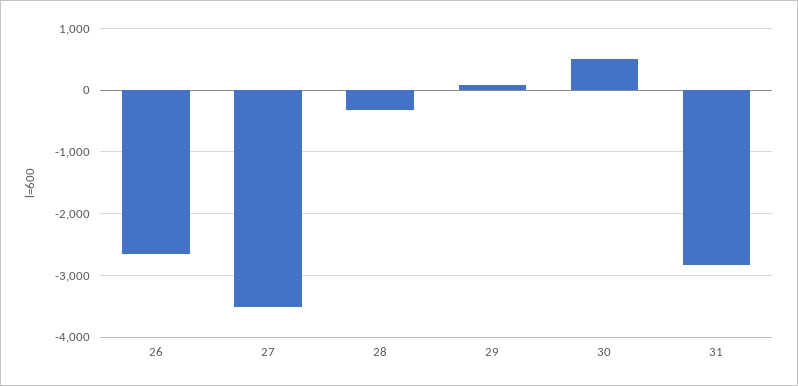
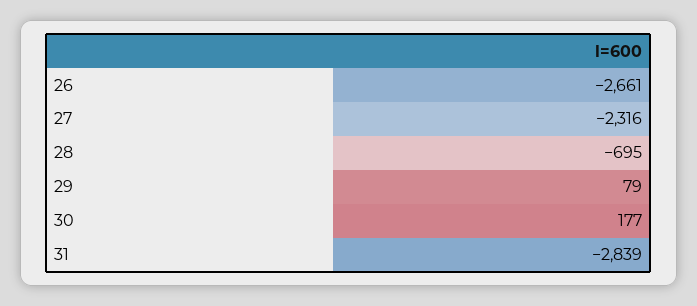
27: -3500 -> -2316
28: -300 -> -695
30: 500 -> 177

